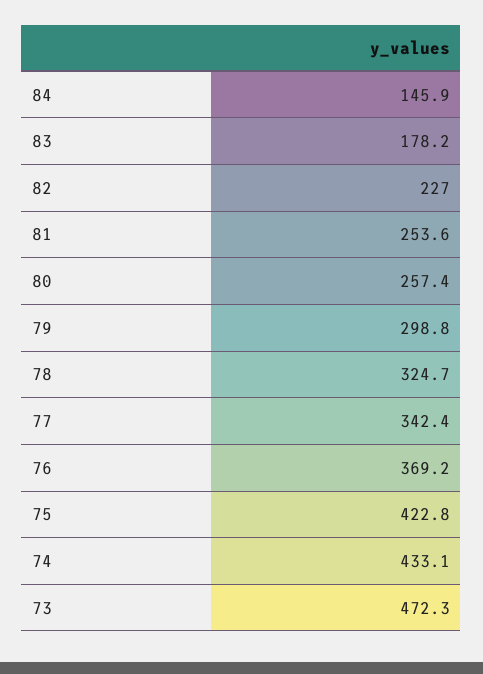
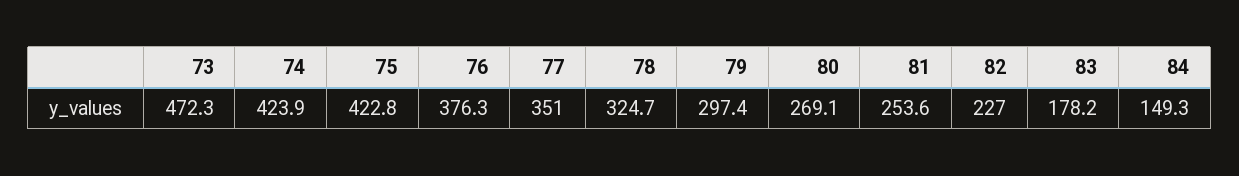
84: 145.9 -> 149.3
80: 257.4 -> 269.1
79: 298.8 -> 297.4
77: 342.4 -> 351
76: 369.2 -> 376.3
74: 433.1 -> 423.9

